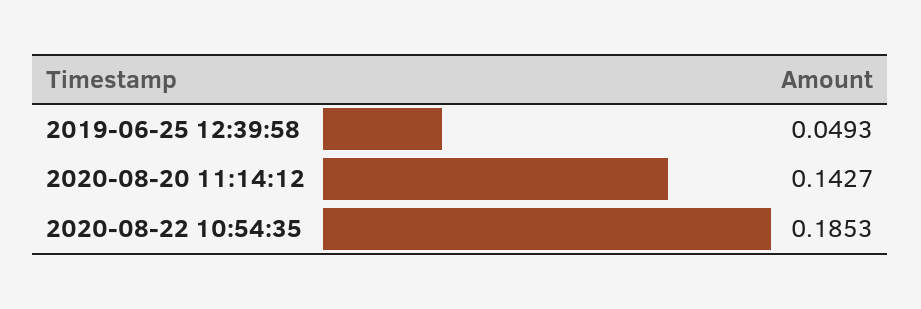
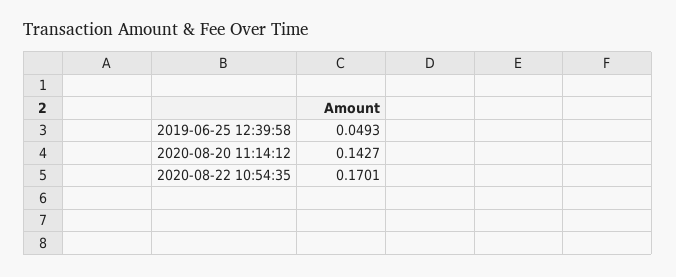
2020-08-22 10:54:35: 0.1853 -> 0.1701

